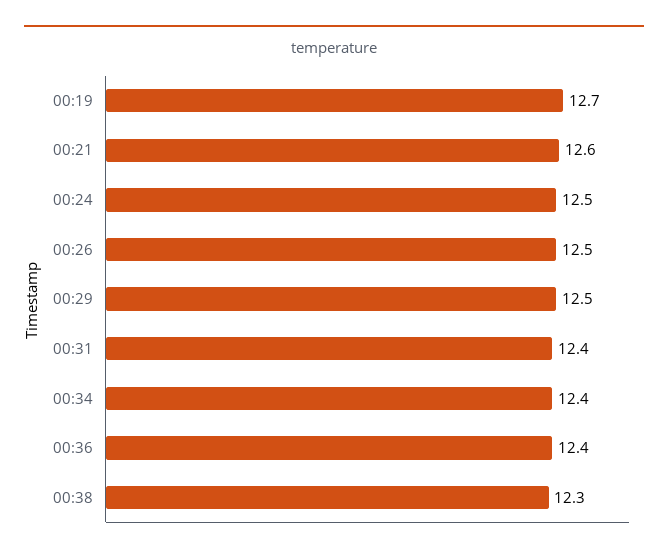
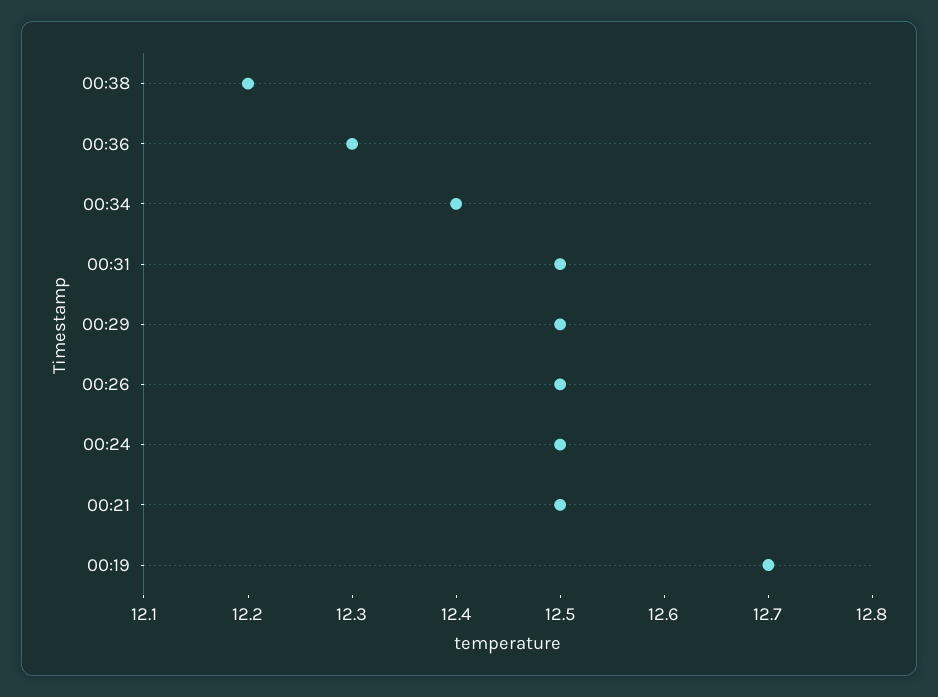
00:21: 12.6 -> 12.5
00:31: 12.4 -> 12.5
00:36: 12.4 -> 12.3
00:38: 12.3 -> 12.2

